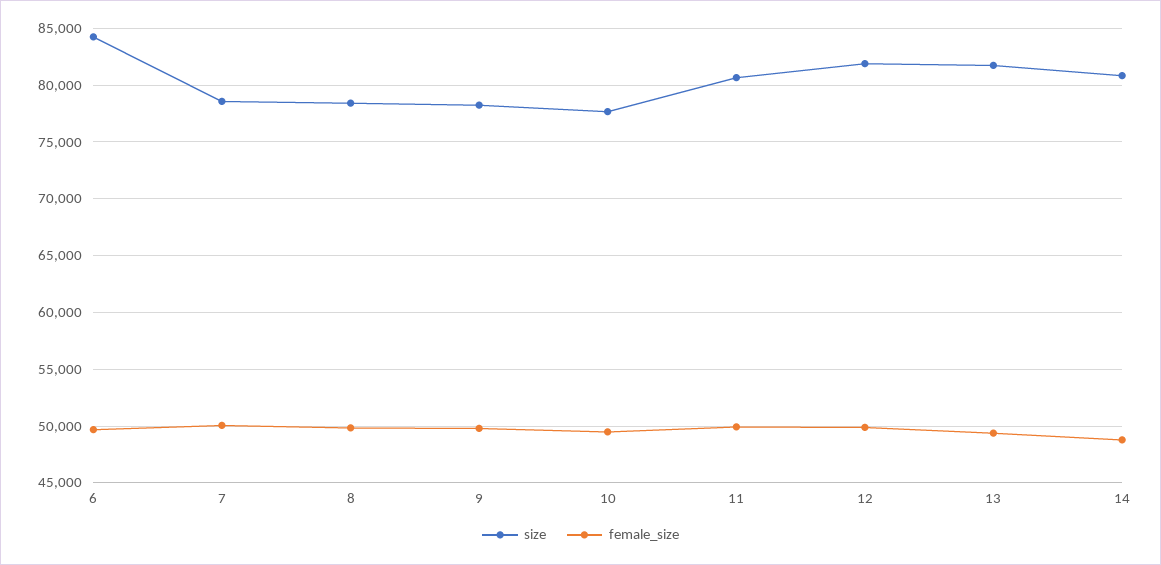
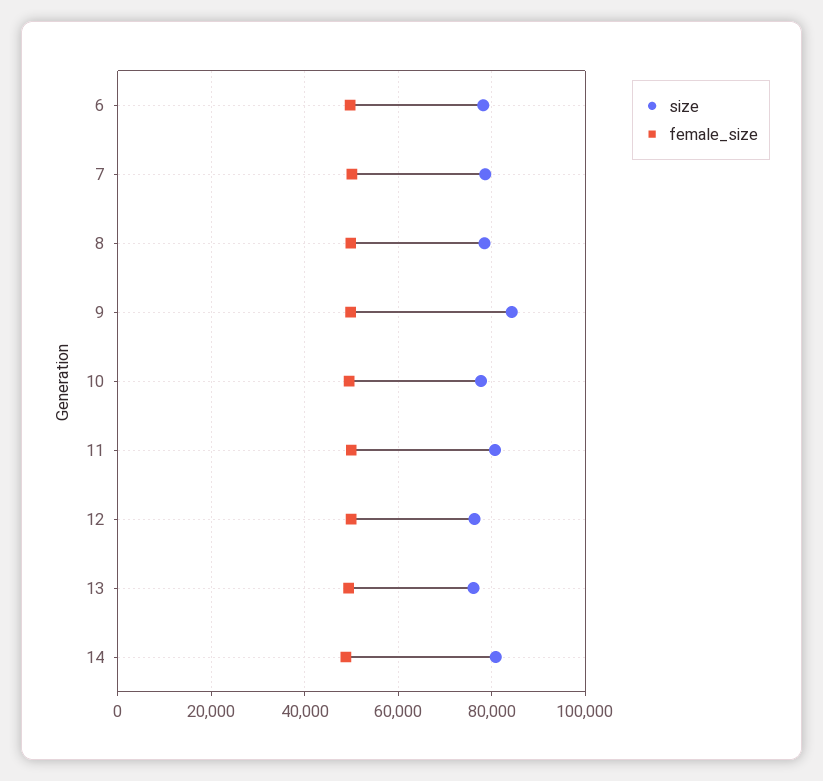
size, 6: 84000 -> 78000
size, 9: 78000 -> 84000
size, 12: 82000 -> 76000
size, 13: 82000 -> 76000

